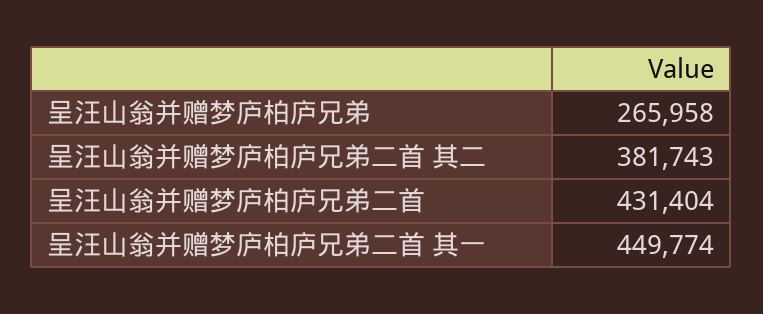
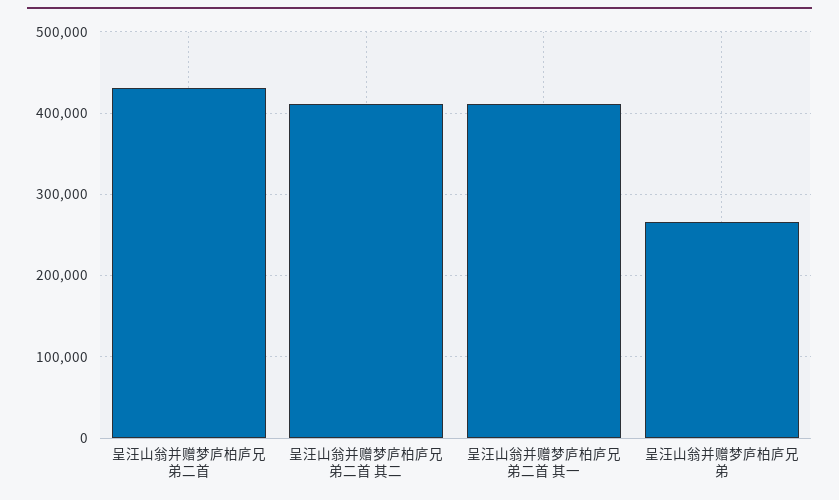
呈汪山翁并赠梦庐柏庐兄弟二首 其二: 381743 -> 410000
呈汪山翁并赠梦庐柏庐兄弟二首 其一: 449774 -> 410000

